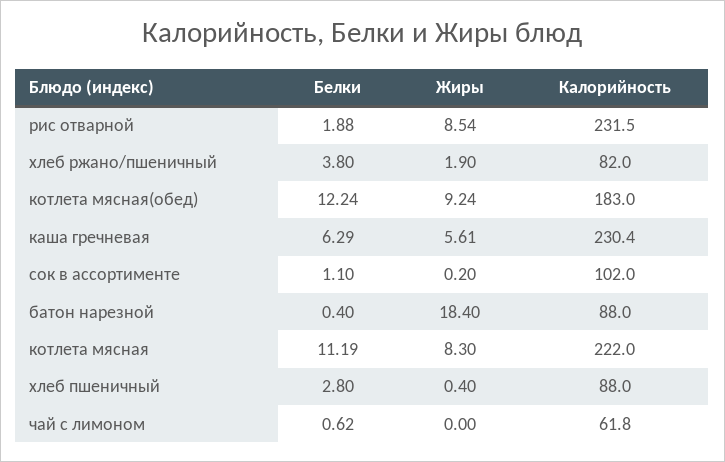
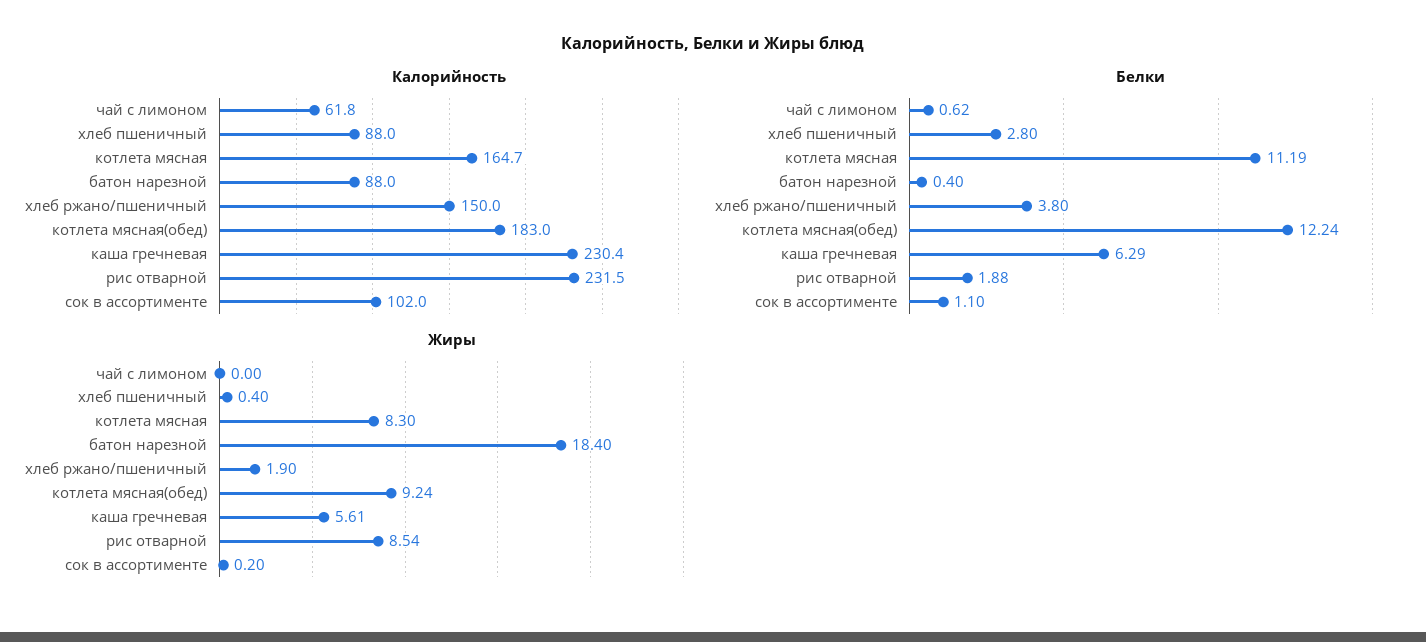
Калорийность, хлеб ржано/пшеничный: 82 -> 150
Калорийность, котлета мясная: 222 -> 164.7

